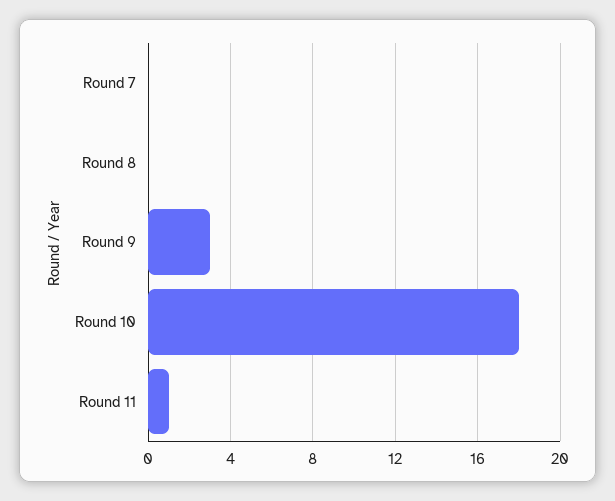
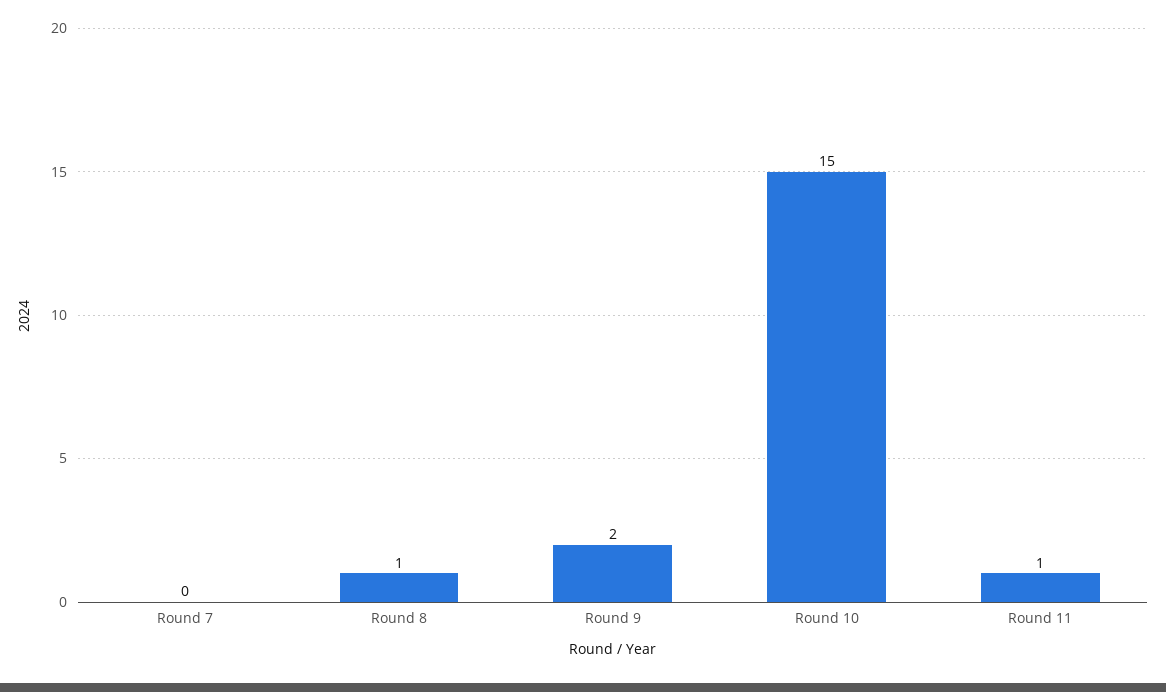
Round 8: 0 -> 1
Round 9: 3 -> 2
Round 10: 18 -> 15

